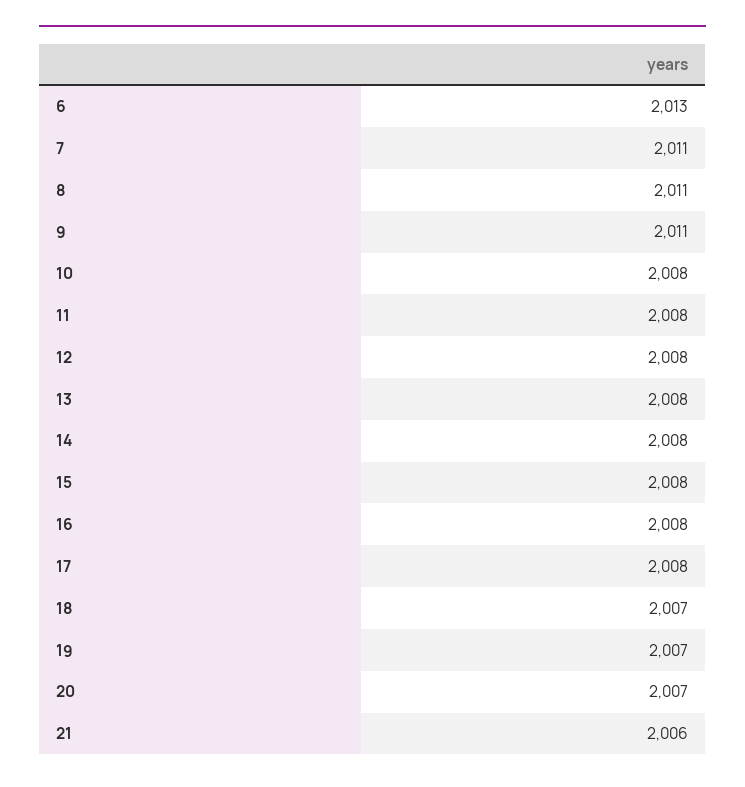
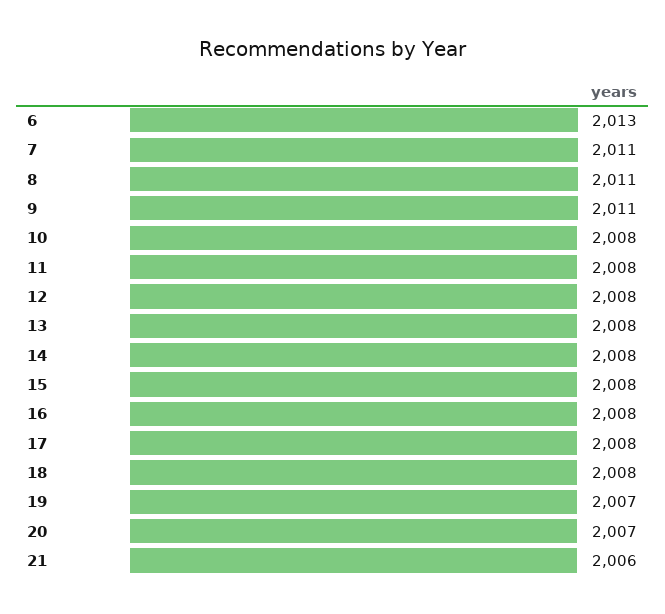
18: 2007 -> 2008

